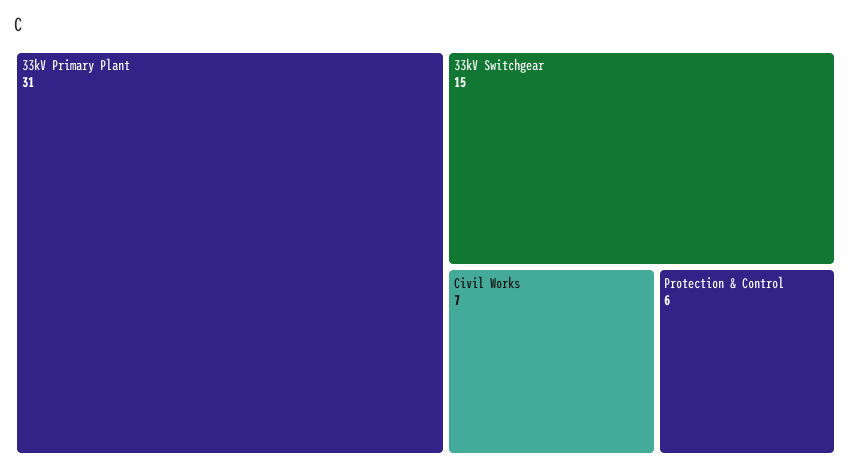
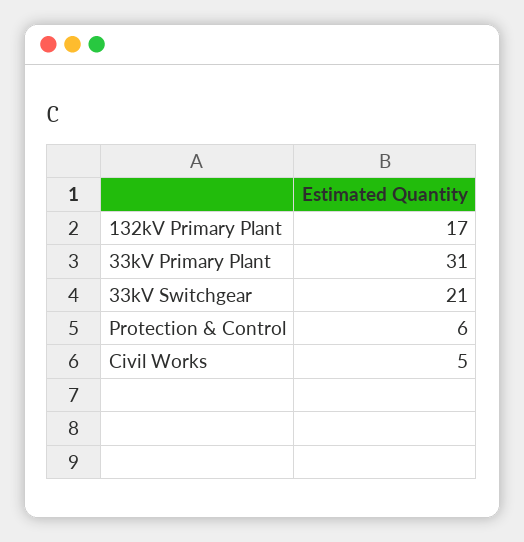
33kV Switchgear: 15 -> 21
Civil Works: 7 -> 5
132kV Primary Plant: none -> 17

